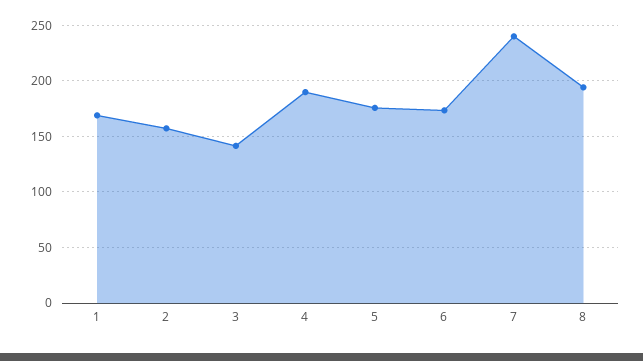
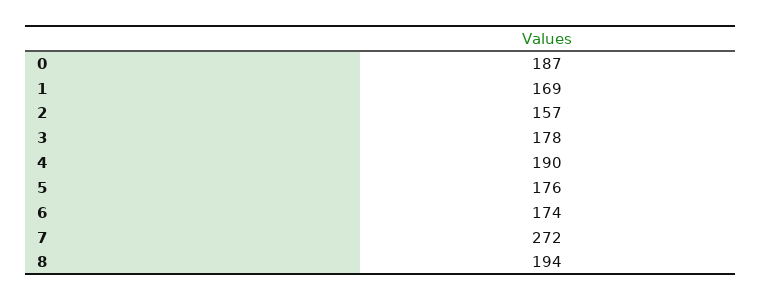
3: 140 -> 178
7: 240 -> 272
0: none -> 187

